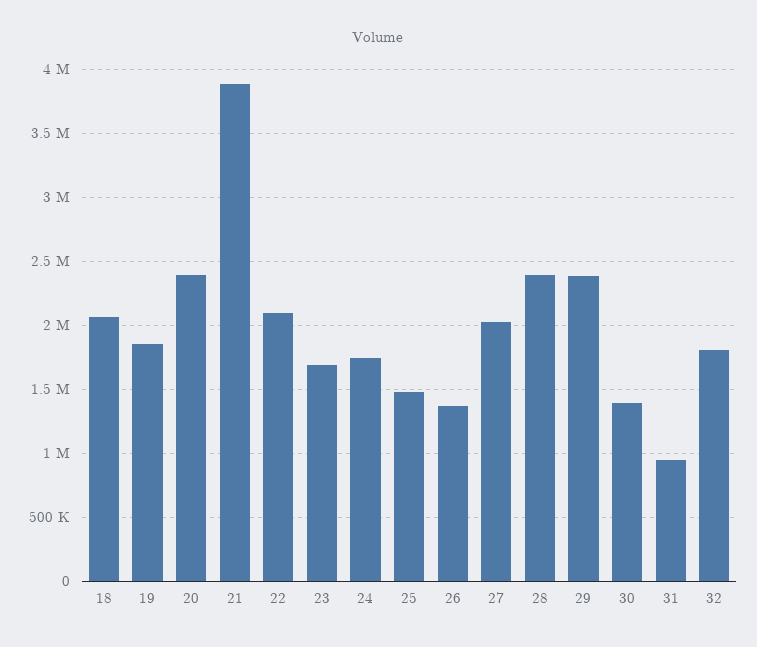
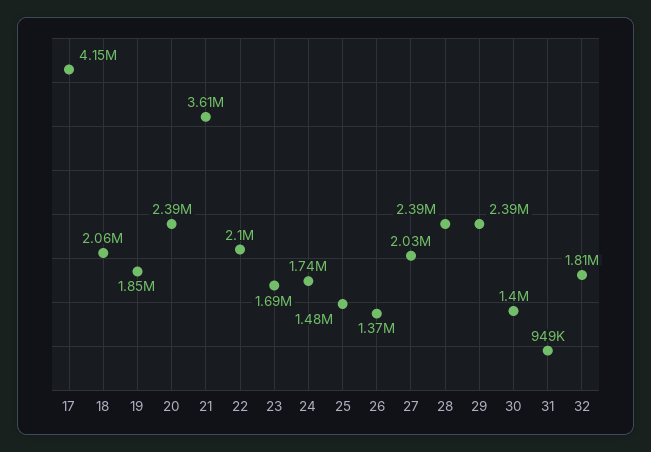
21: 3900000 -> 3610000
17: none -> 4150000

